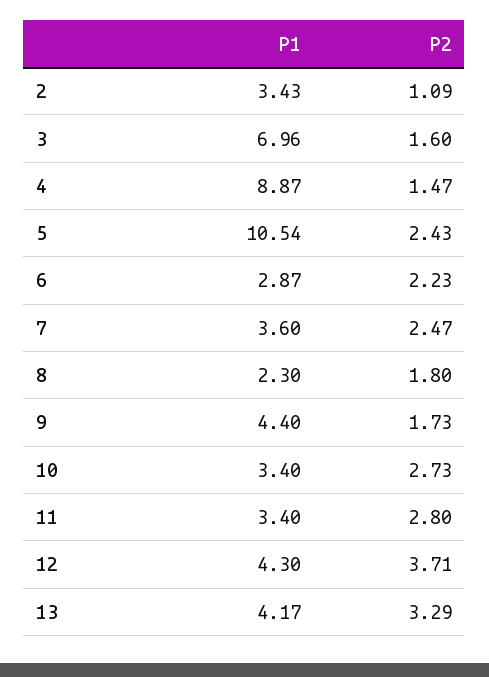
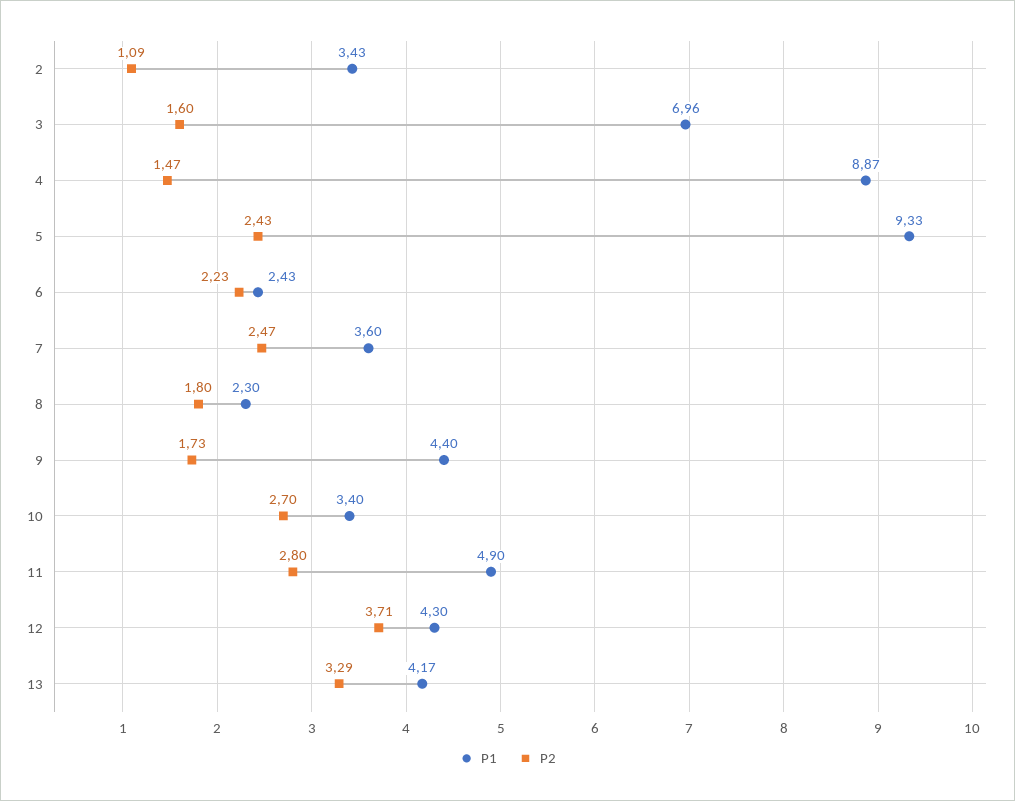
P1, 5: 10.54 -> 9.33
P1, 6: 2.87 -> 2.43
P2, 10: 2.73 -> 2.7
P1, 11: 3.4 -> 4.9

